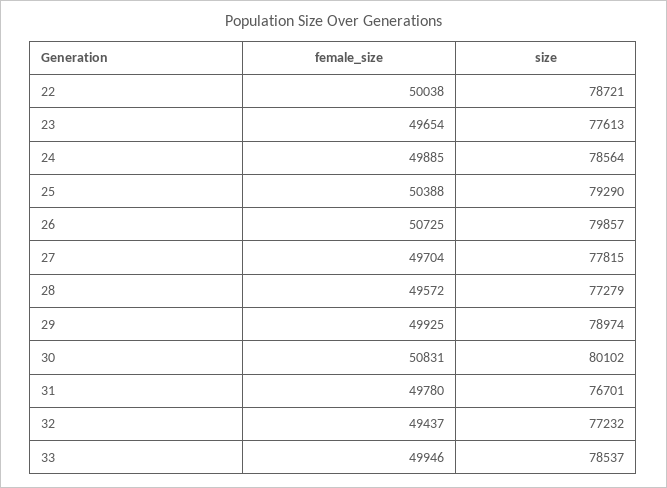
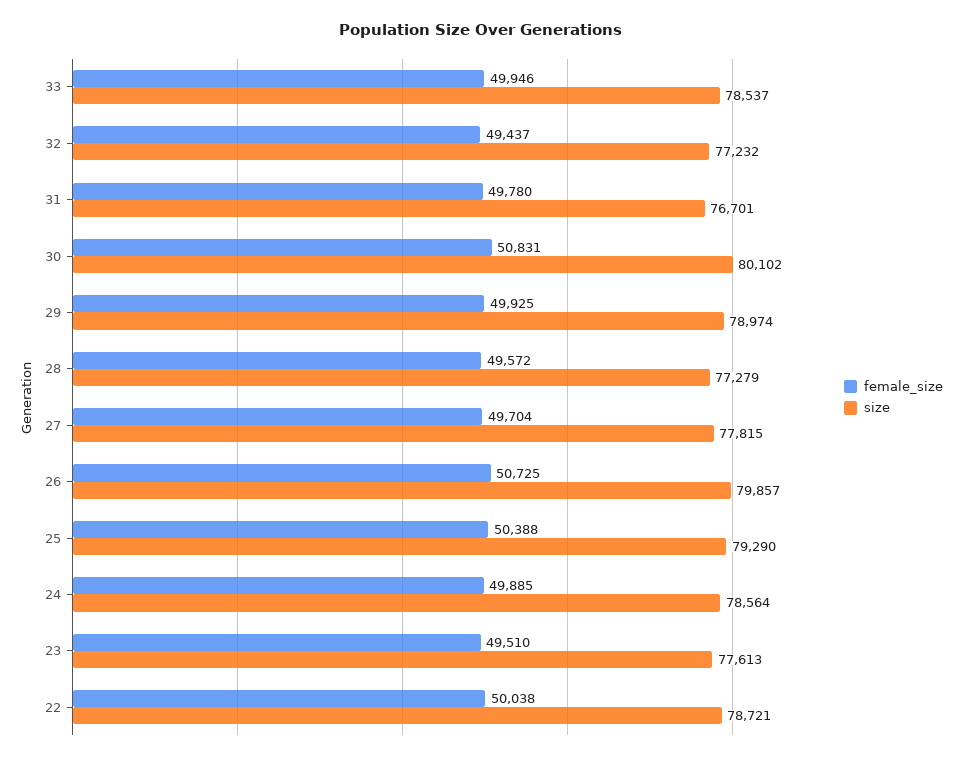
female_size, 23: 49654 -> 49510

